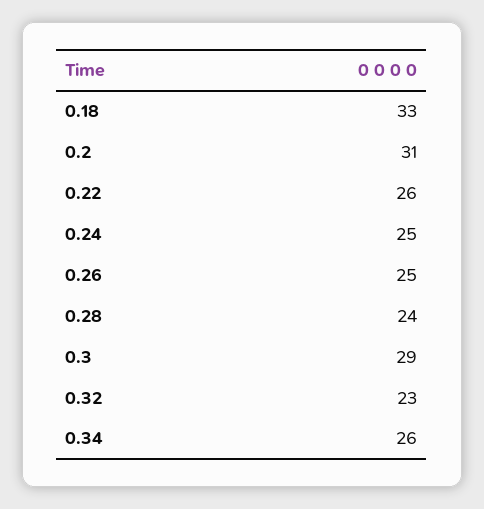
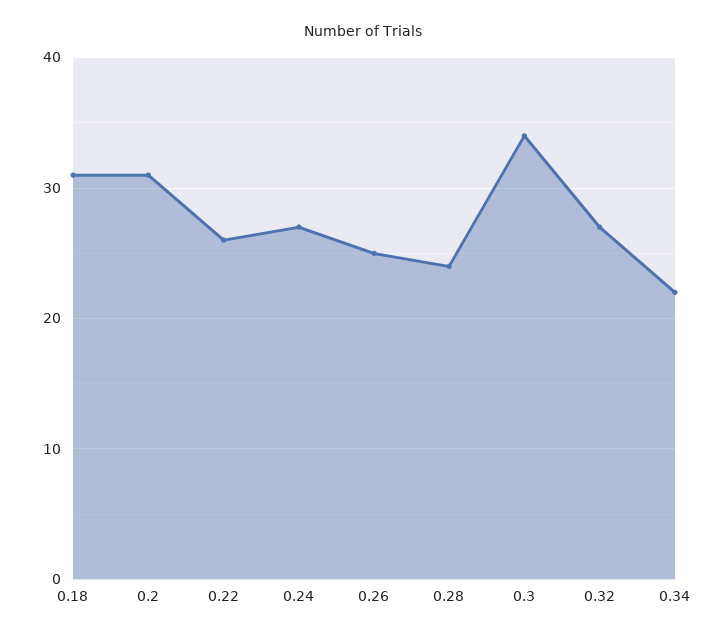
0.18: 33 -> 31
0.24: 25 -> 27
0.3: 29 -> 34
0.32: 23 -> 27
0.34: 26 -> 22

